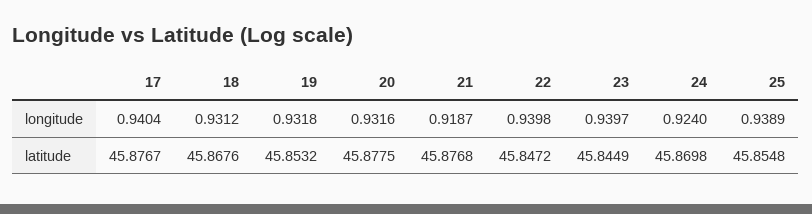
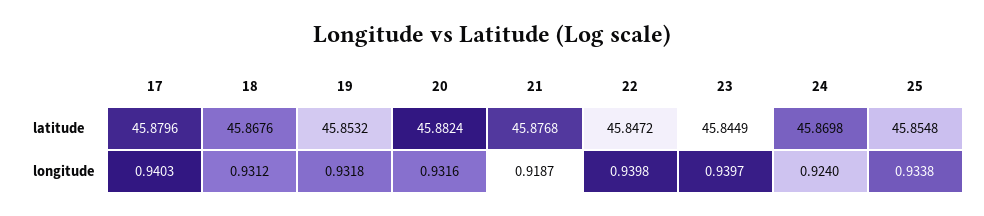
17, longitude: 0.9404 -> 0.9403
25, longitude: 0.9389 -> 0.9338
17, latitude: 45.8767 -> 45.8796
20, latitude: 45.8775 -> 45.8824

